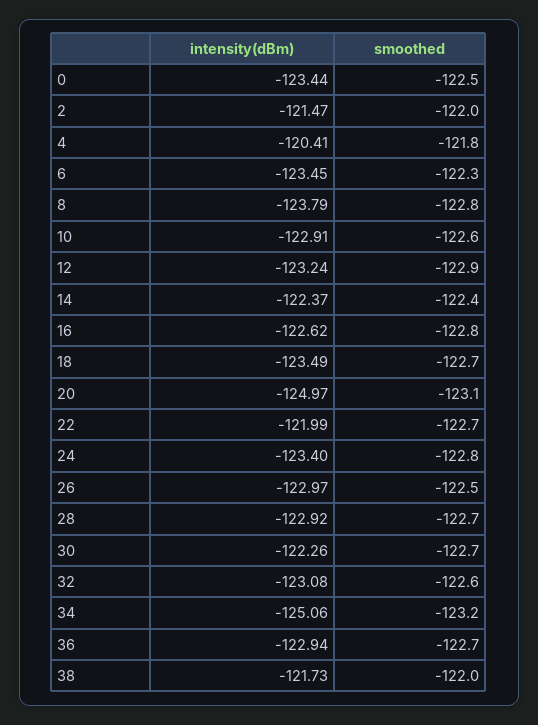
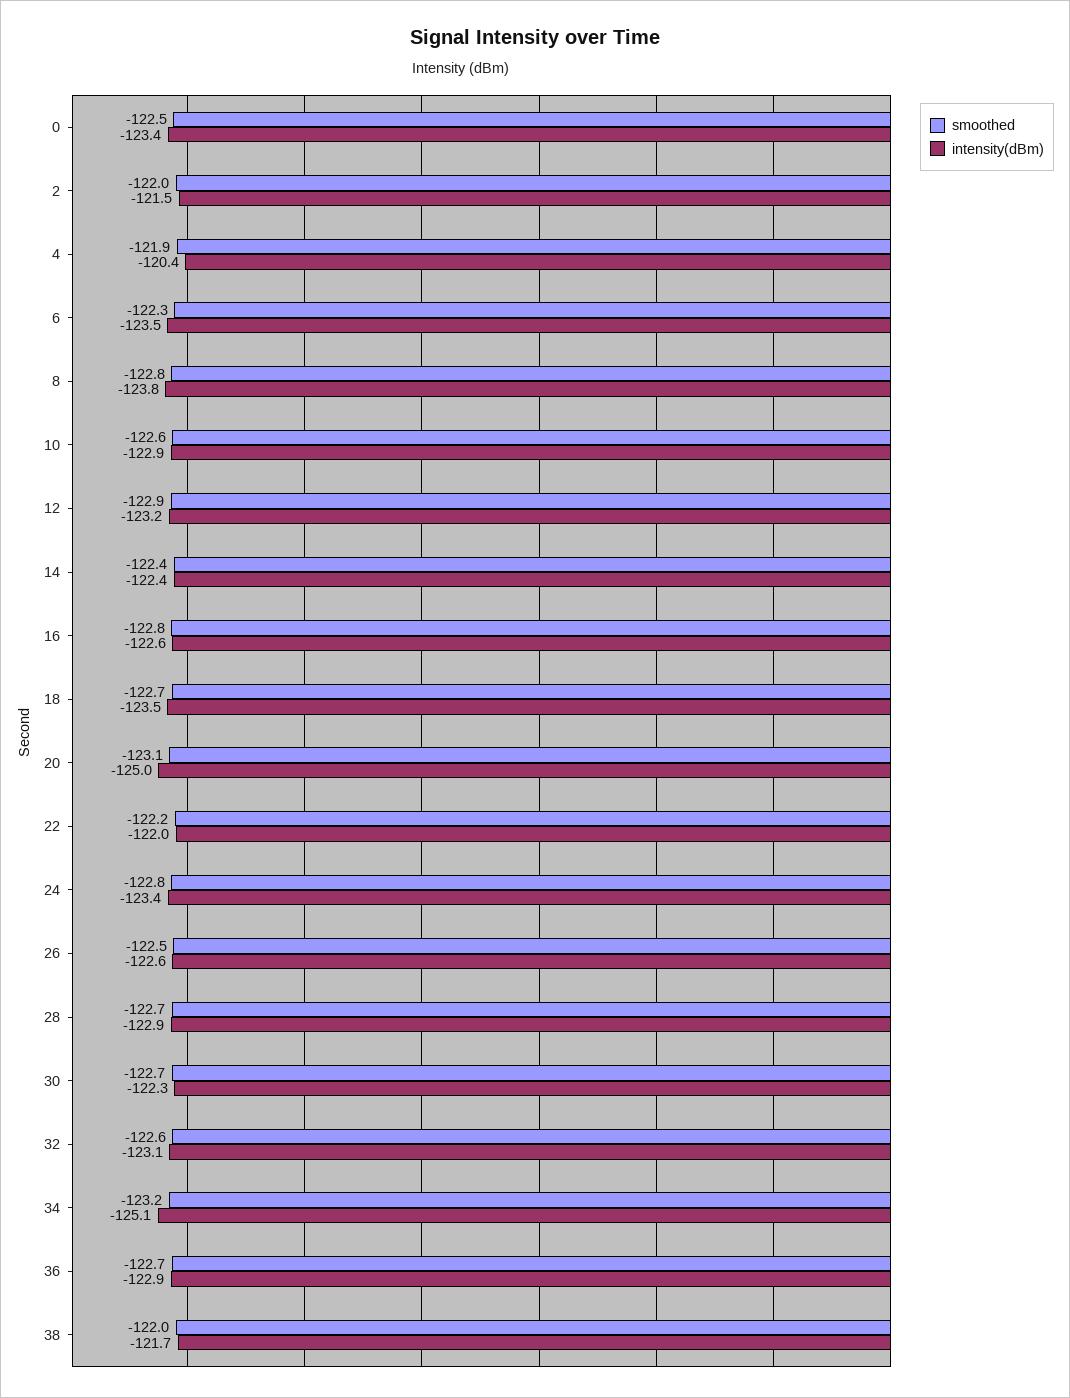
smoothed, 4: -121.8 -> -121.9
smoothed, 22: -122.7 -> -122.2
intensity(dBm), 26: -122.97 -> -122.6

